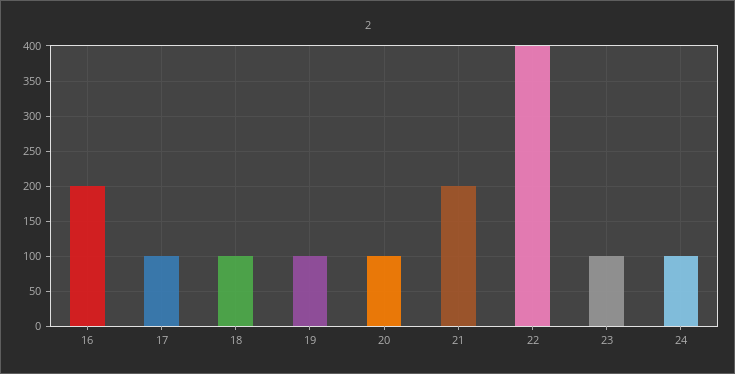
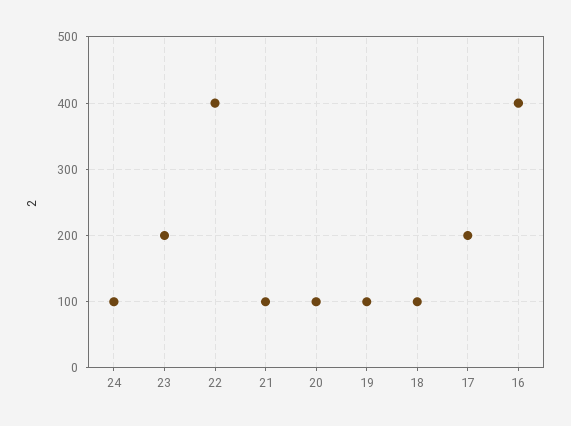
16: 200 -> 400
17: 100 -> 200
21: 200 -> 100
23: 100 -> 200

